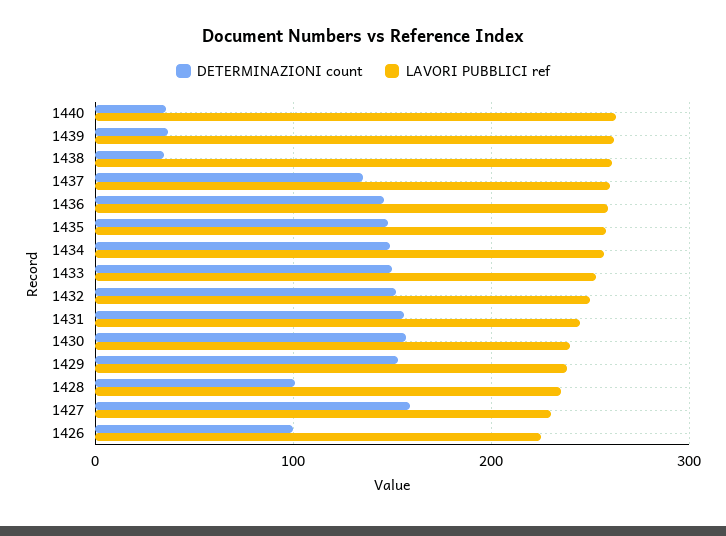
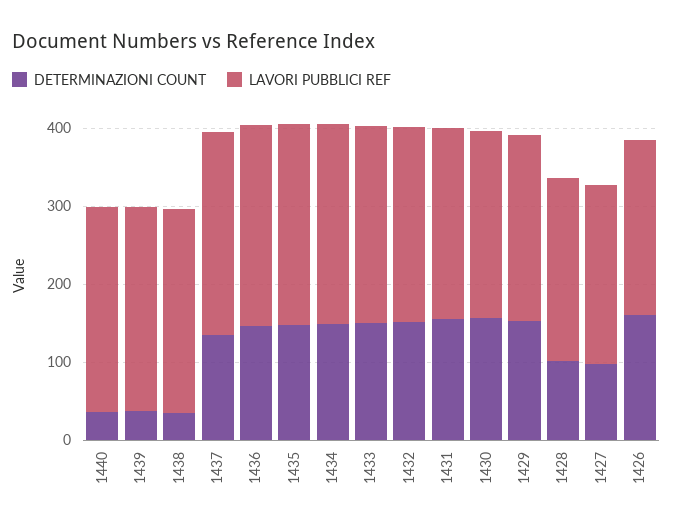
DETERMINAZIONI count, 1427: 160 -> 100
DETERMINAZIONI count, 1426: 100 -> 160

